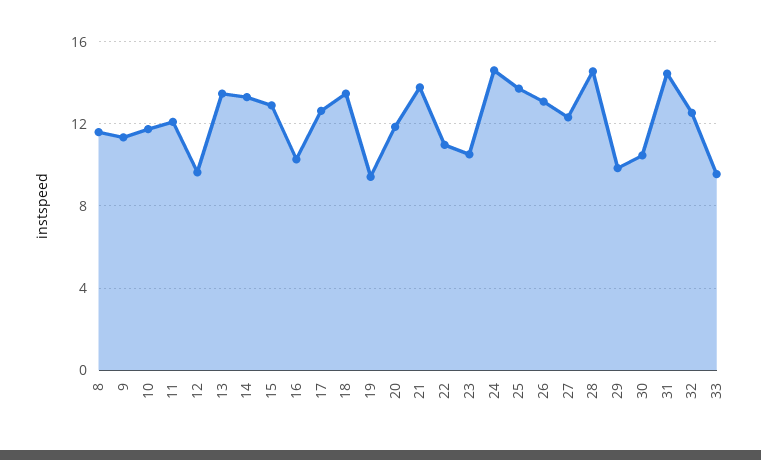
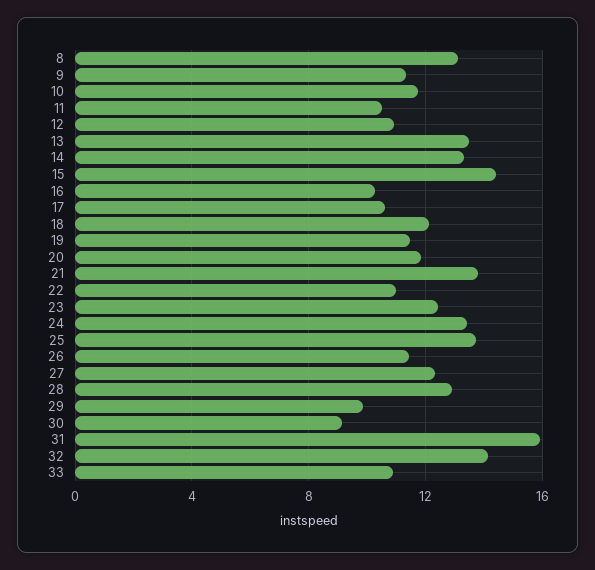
8: 11.5 -> 13
11: 12 -> 10.5
12: 9.5 -> 11
15: 13 -> 14.5
17: 12.5 -> 10.5
18: 13.5 -> 12
19: 9.5 -> 11.5
23: 10.5 -> 12.5
24: 14.5 -> 13.5
26: 13 -> 11.5
28: 14.5 -> 13
30: 10.5 -> 9
31: 14.5 -> 16
32: 12.5 -> 14
33: 9.5 -> 11

